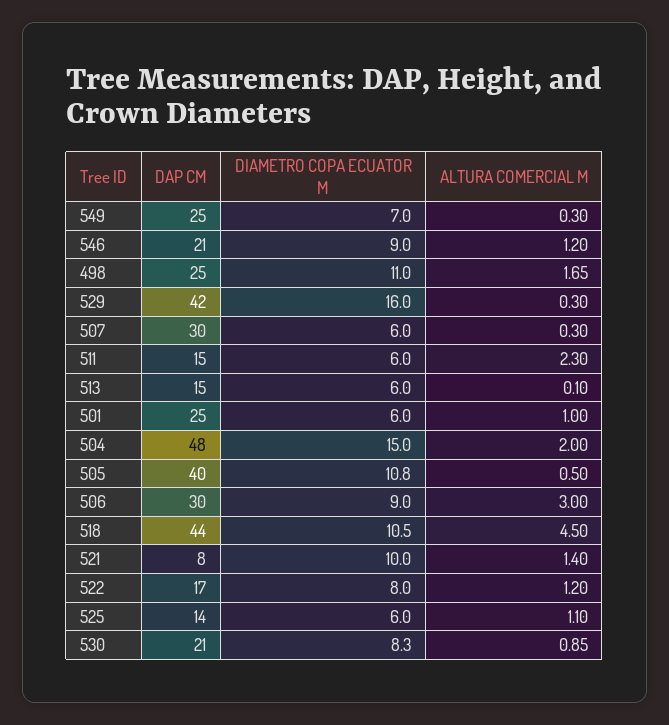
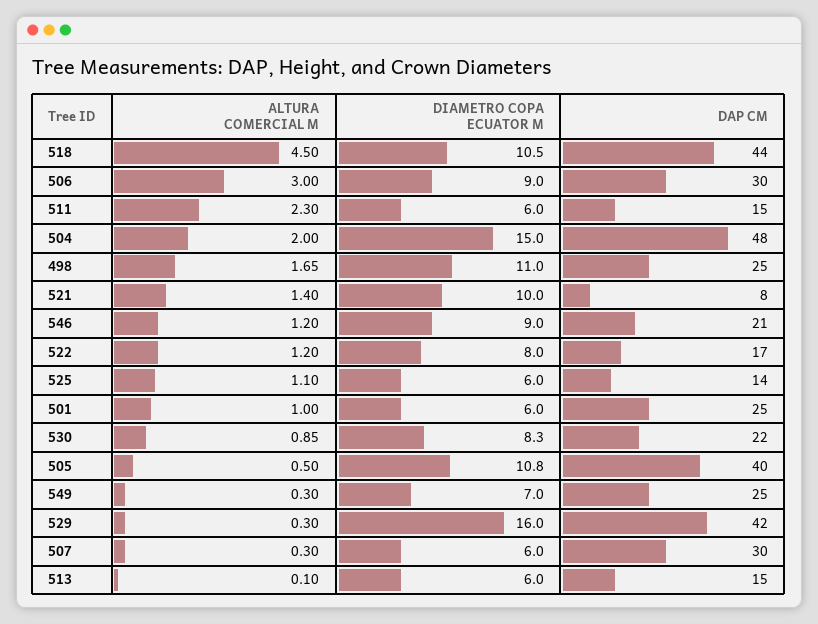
DAP CM, 530: 21 -> 22

